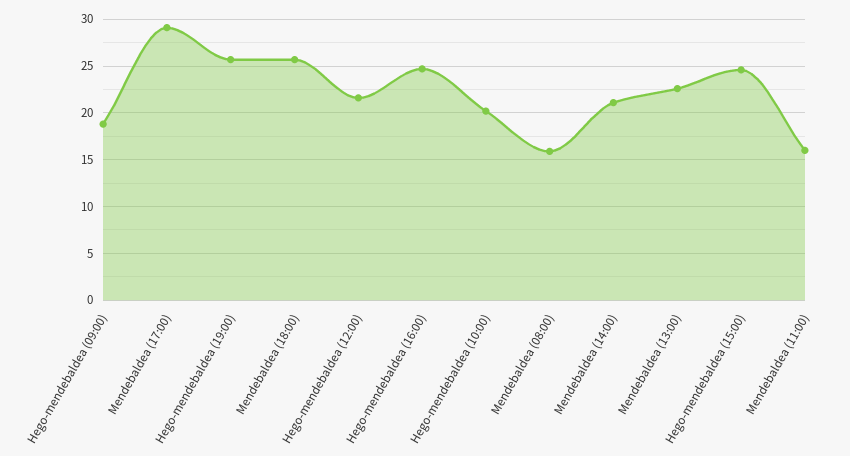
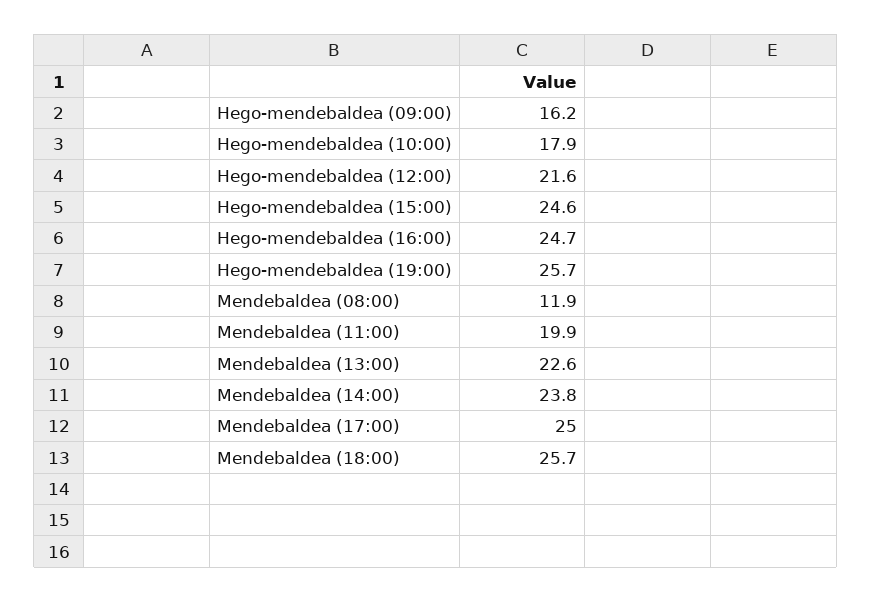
Hego-mendebaldea (09:00): 19 -> 16.2
Mendebaldea (17:00): 29 -> 25
Hego-mendebaldea (10:00): 20 -> 17.9
Mendebaldea (08:00): 16 -> 11.9
Mendebaldea (14:00): 21 -> 23.8
Mendebaldea (11:00): 16 -> 19.9

